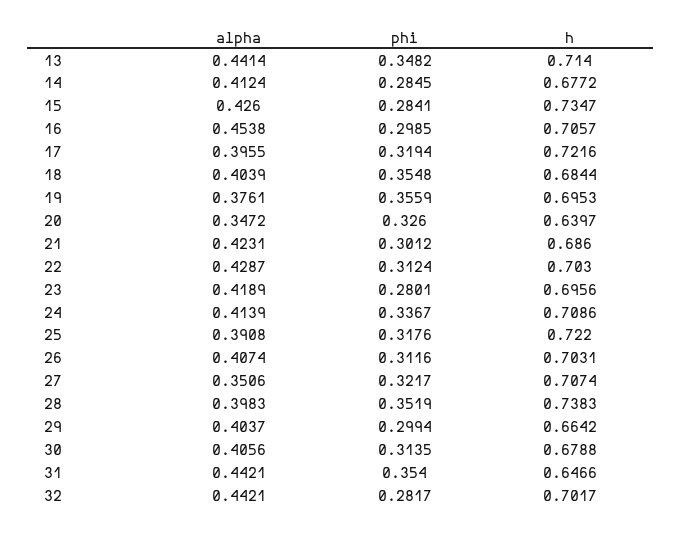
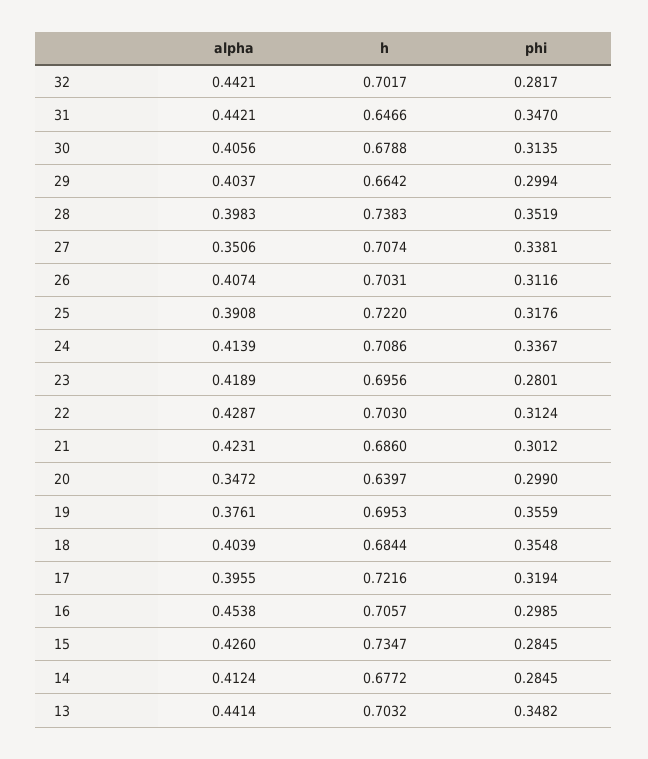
h, 13: 0.714 -> 0.7032
phi, 15: 0.2841 -> 0.2845
phi, 20: 0.326 -> 0.299
phi, 27: 0.3217 -> 0.3381
phi, 31: 0.354 -> 0.347

